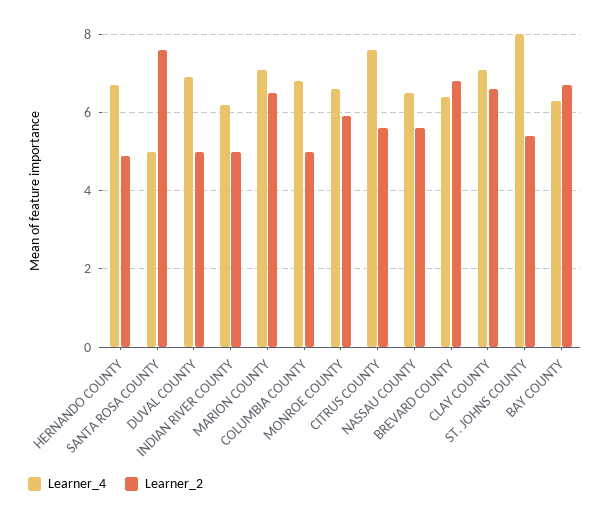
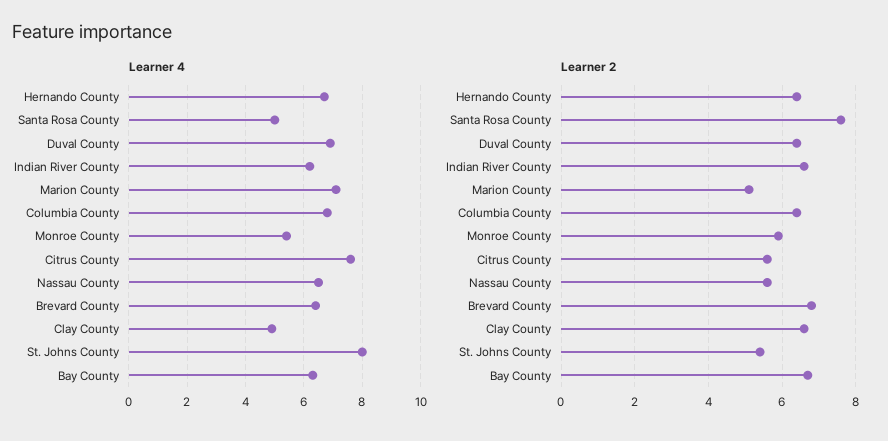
Learner_2, HERNANDO COUNTY: 5 -> 6.5
Learner_2, DUVAL COUNTY: 5 -> 6.5
Learner_2, INDIAN RIVER COUNTY: 5 -> 6.5
Learner_2, MARION COUNTY: 6.5 -> 5
Learner_2, COLUMBIA COUNTY: 5 -> 6.5
Learner_4, MONROE COUNTY: 6.5 -> 5.5
Learner_4, CLAY COUNTY: 7 -> 5

